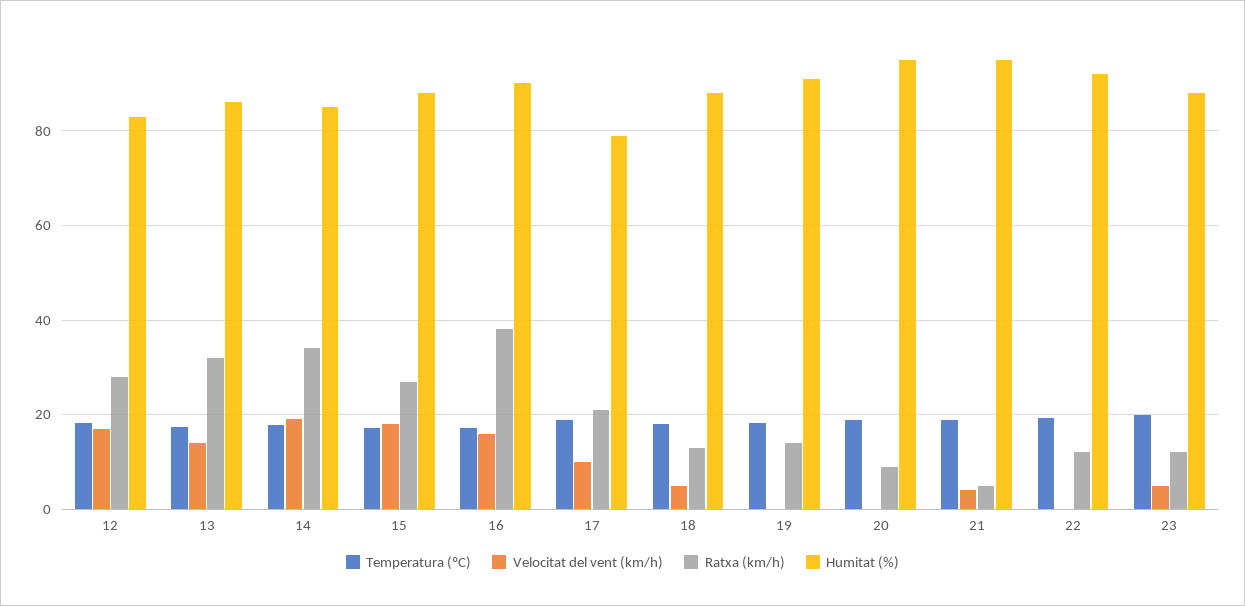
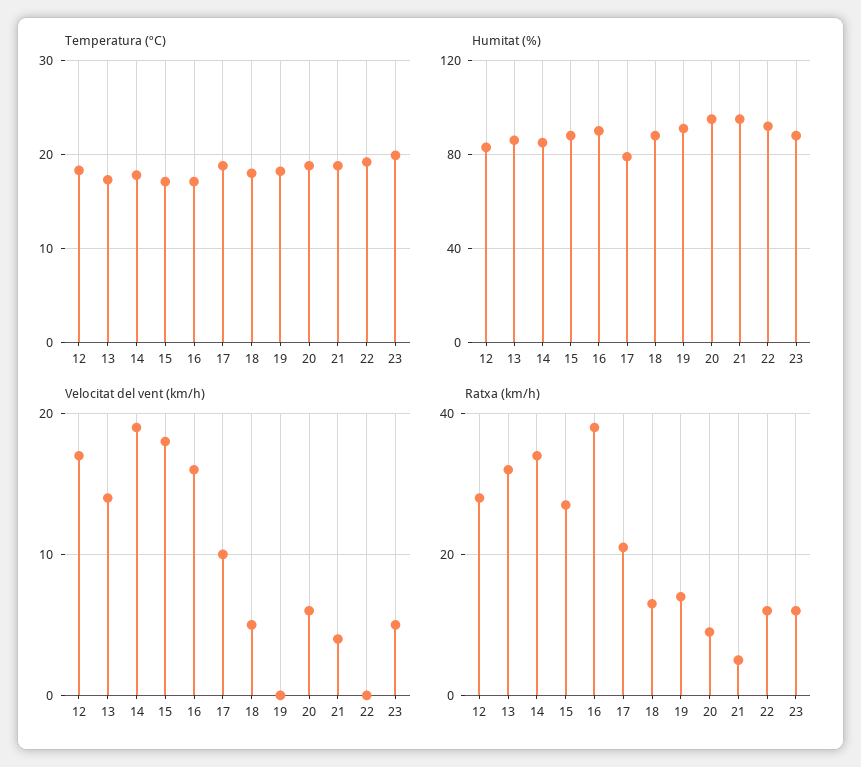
Velocitat del vent (km/h), 20: 0 -> 6

